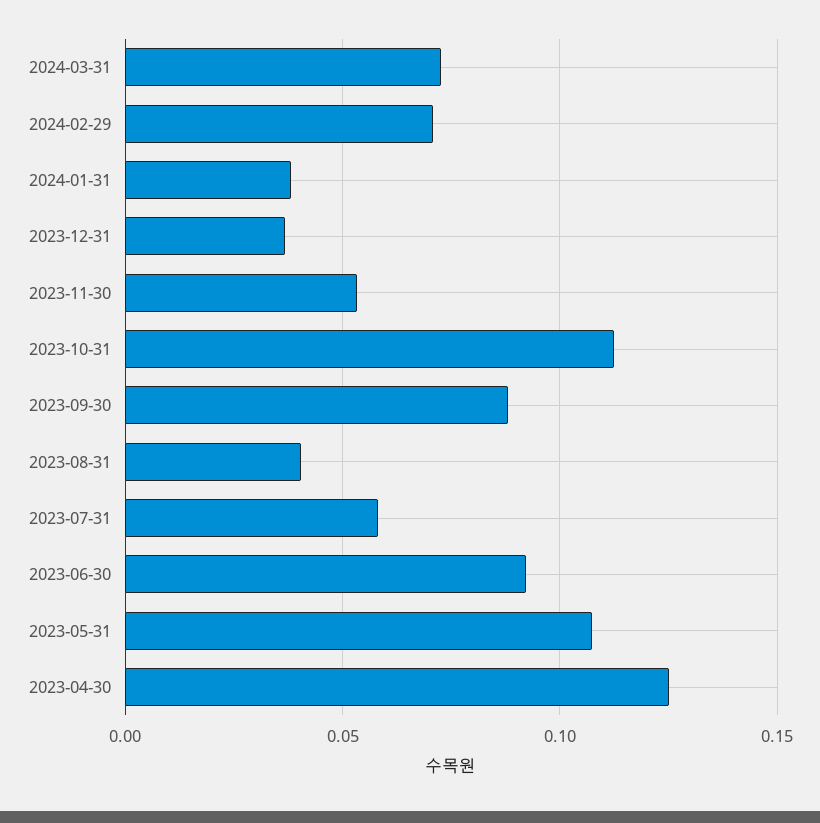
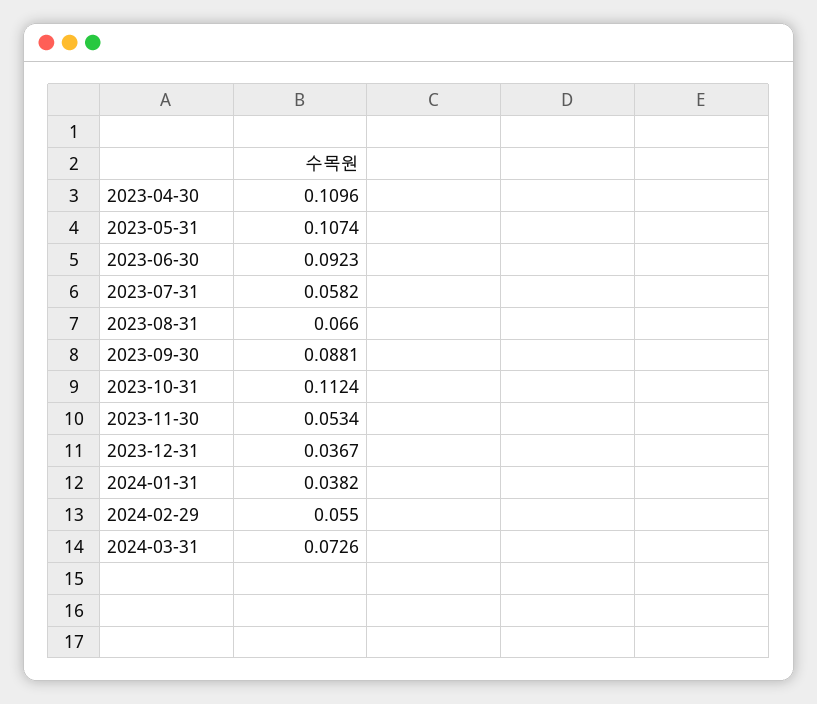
2024-02-29: 0.07 -> 0.055
2023-08-31: 0.04 -> 0.066
2023-04-30: 0.125 -> 0.1096

